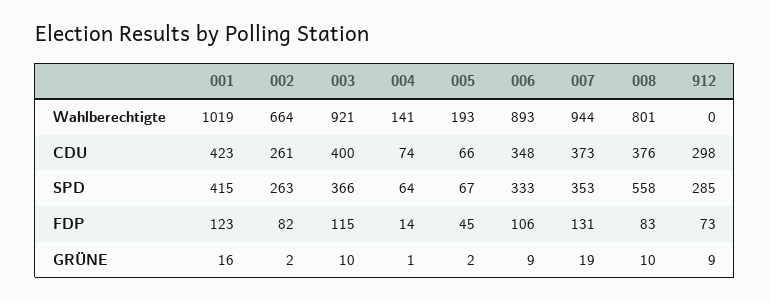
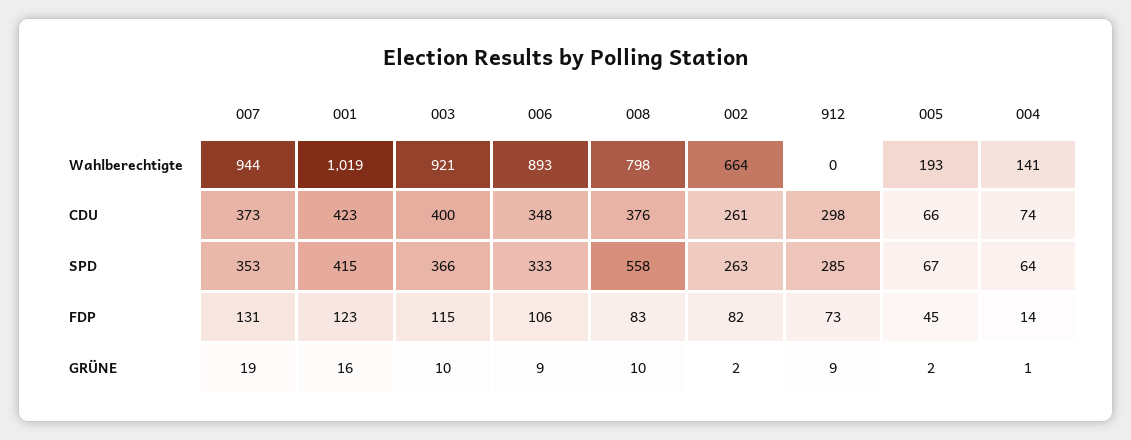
008, Wahlberechtigte: 801 -> 798

